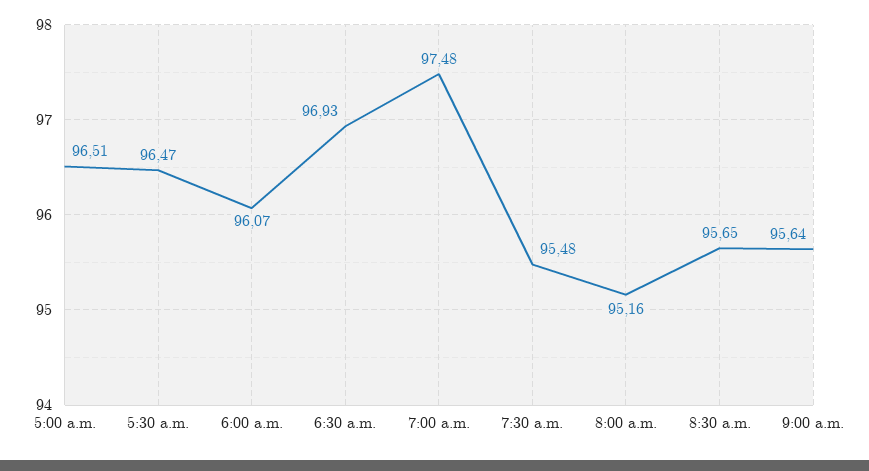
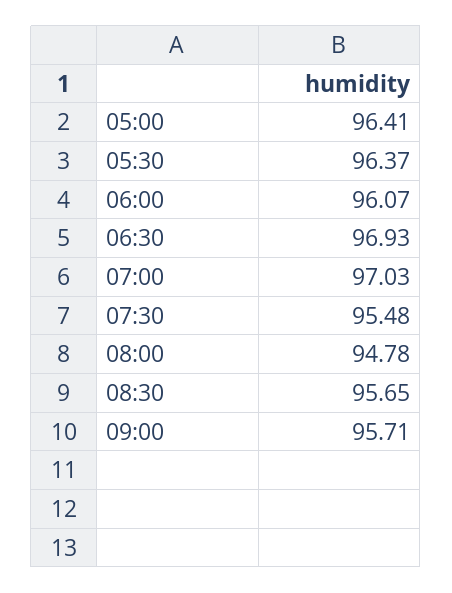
5:00 a.m.: 96.51 -> 96.41
5:30 a.m.: 96.47 -> 96.37
7:00 a.m.: 97.48 -> 97.03
8:00 a.m.: 95.16 -> 94.78
9:00 a.m.: 95.64 -> 95.71

